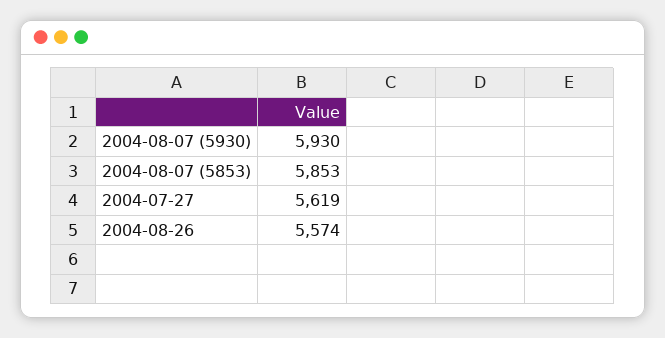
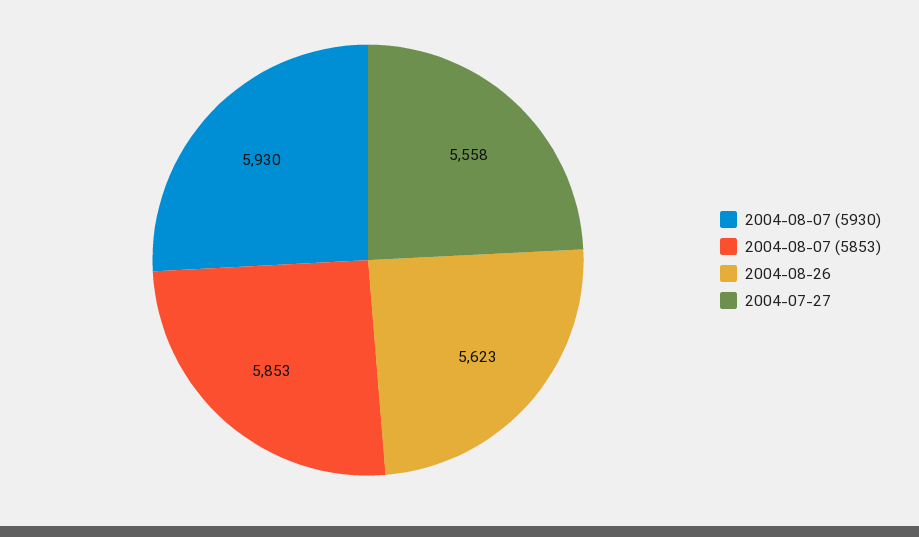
2004-07-27: 5619 -> 5558
2004-08-26: 5574 -> 5623

